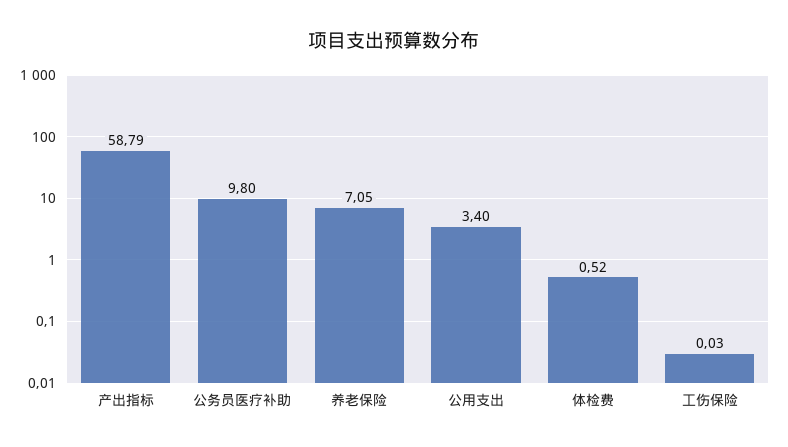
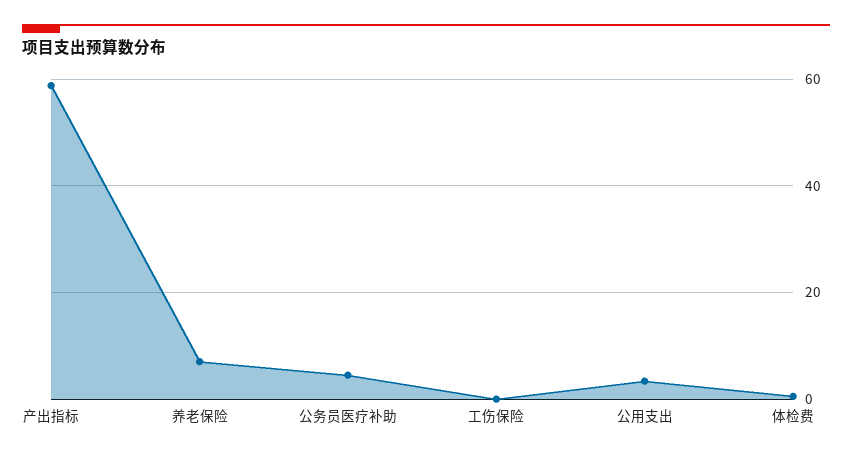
公务员医疗补助: 9.8 -> 4

